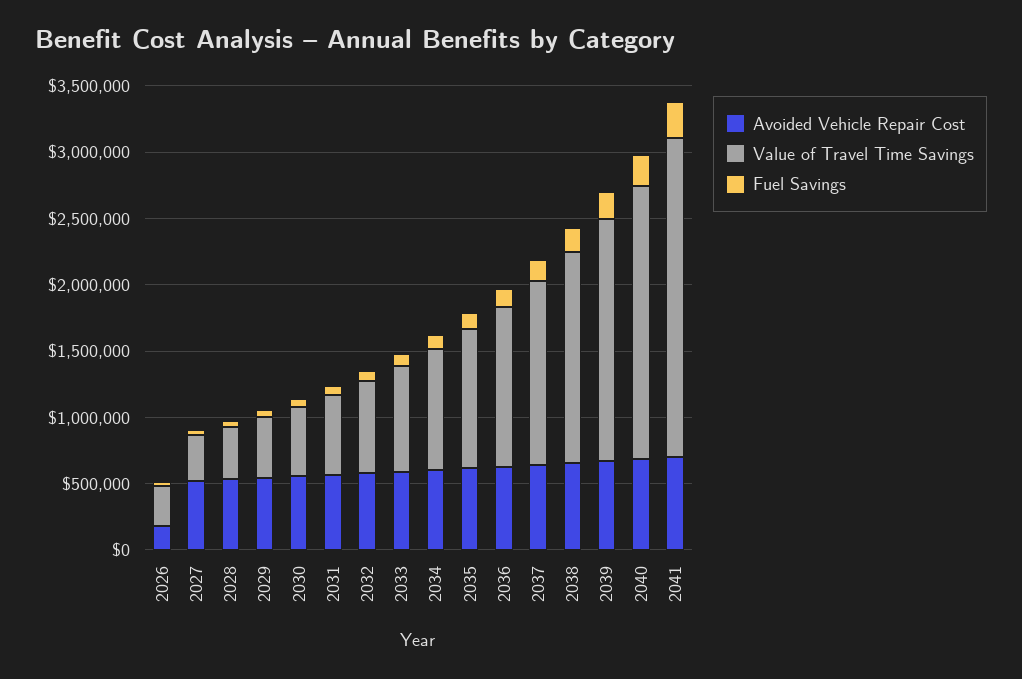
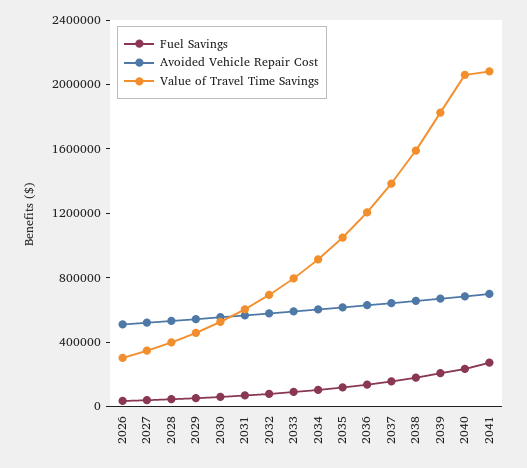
Avoided Vehicle Repair Cost, 2026: 200000 -> 500000
Value of Travel Time Savings, 2041: 2400000 -> 2100000

